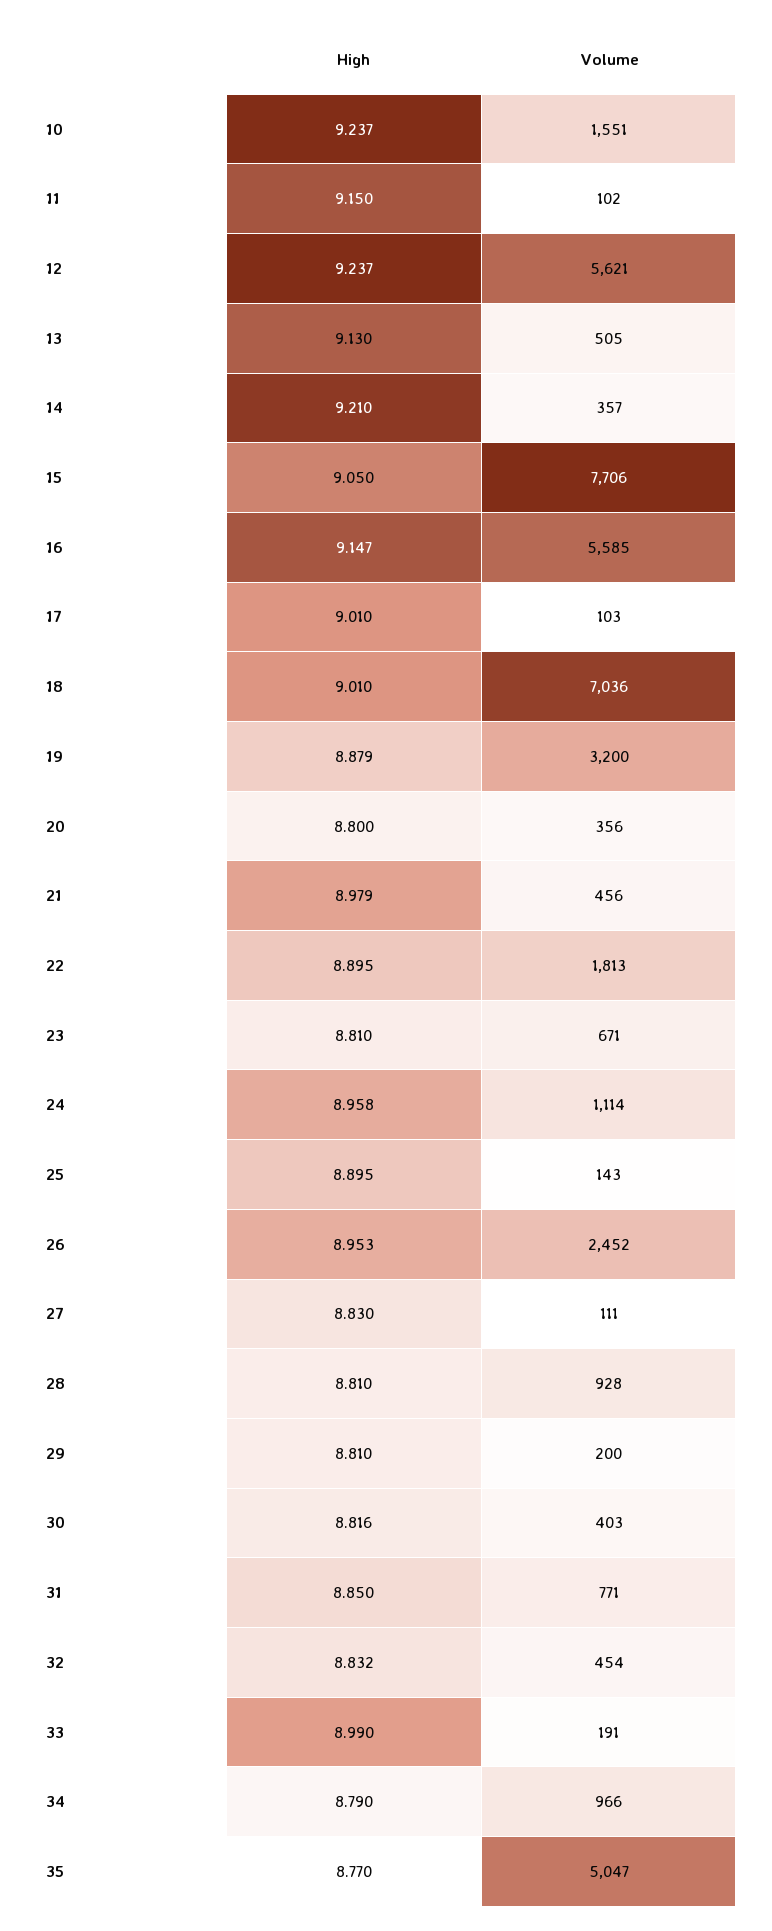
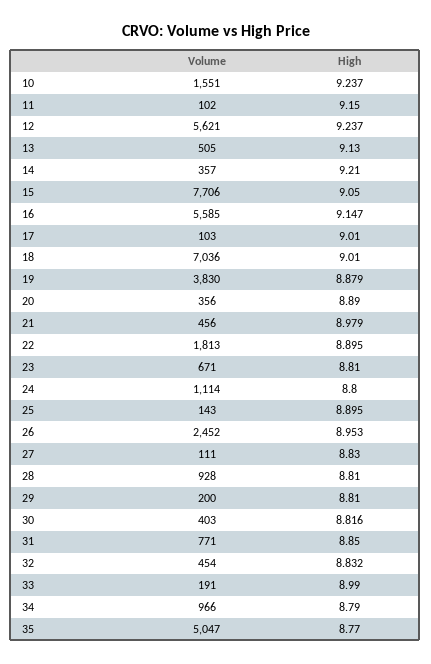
Volume, 19: 3200 -> 3830
High, 20: 8.8 -> 8.89
High, 24: 8.958 -> 8.8

